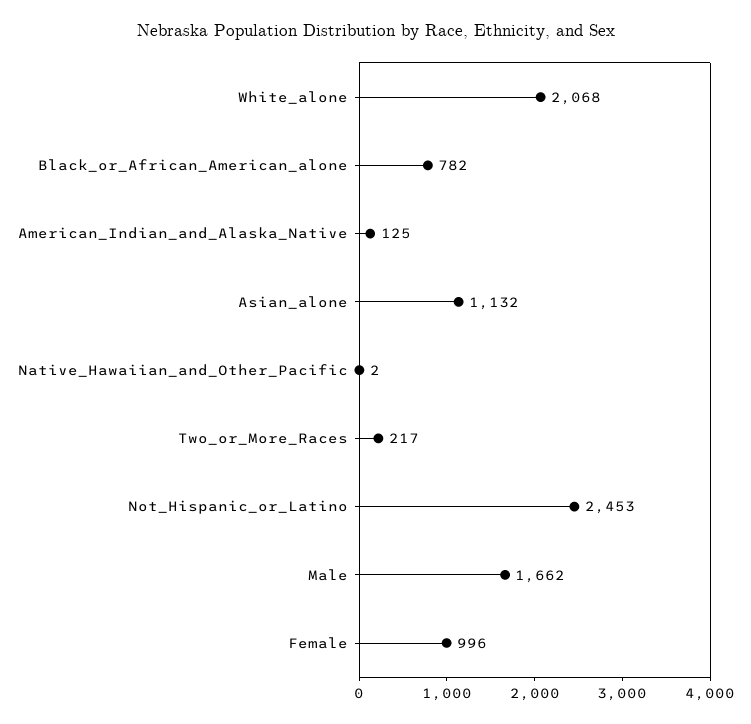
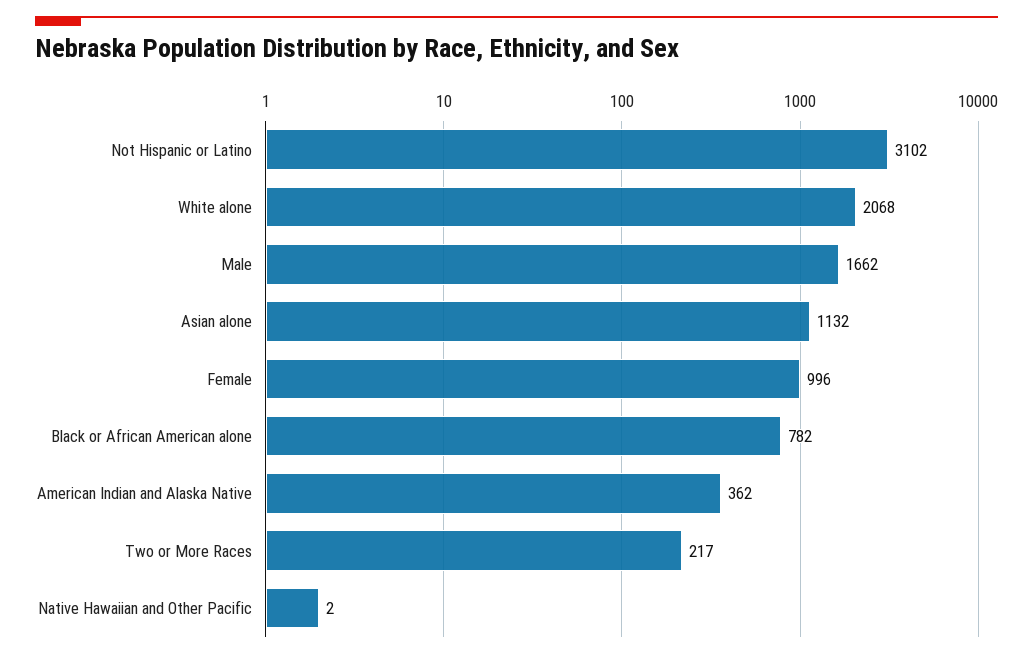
American_Indian_and_Alaska_Native: 125 -> 362
Not_Hispanic_or_Latino: 2453 -> 3102

